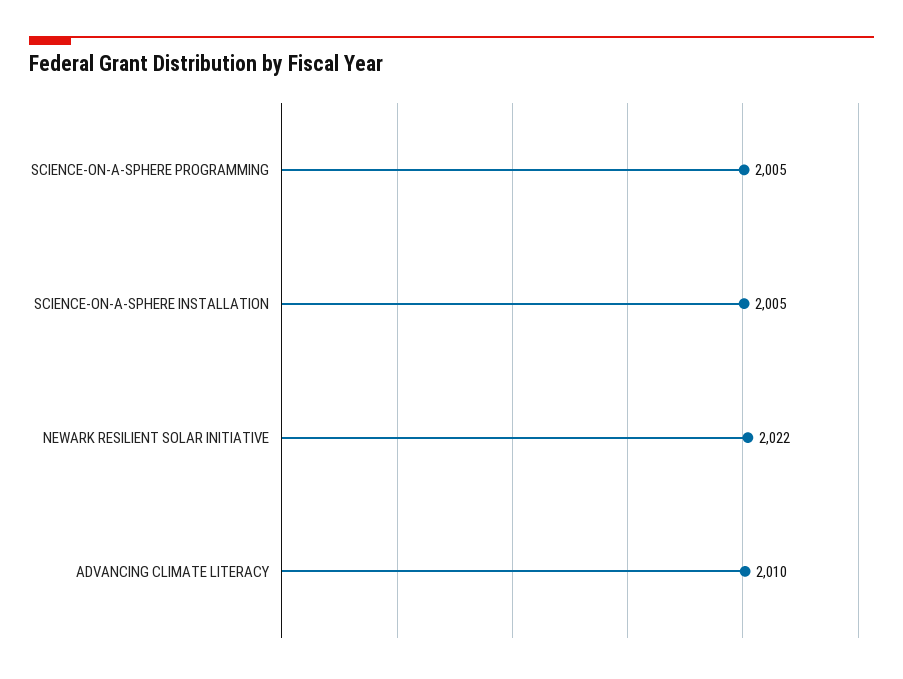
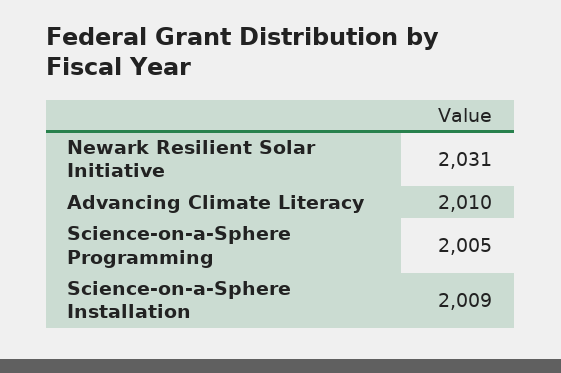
SCIENCE-ON-A-SPHERE INSTALLATION: 2005 -> 2009
NEWARK RESILIENT SOLAR INITIATIVE: 2022 -> 2031

